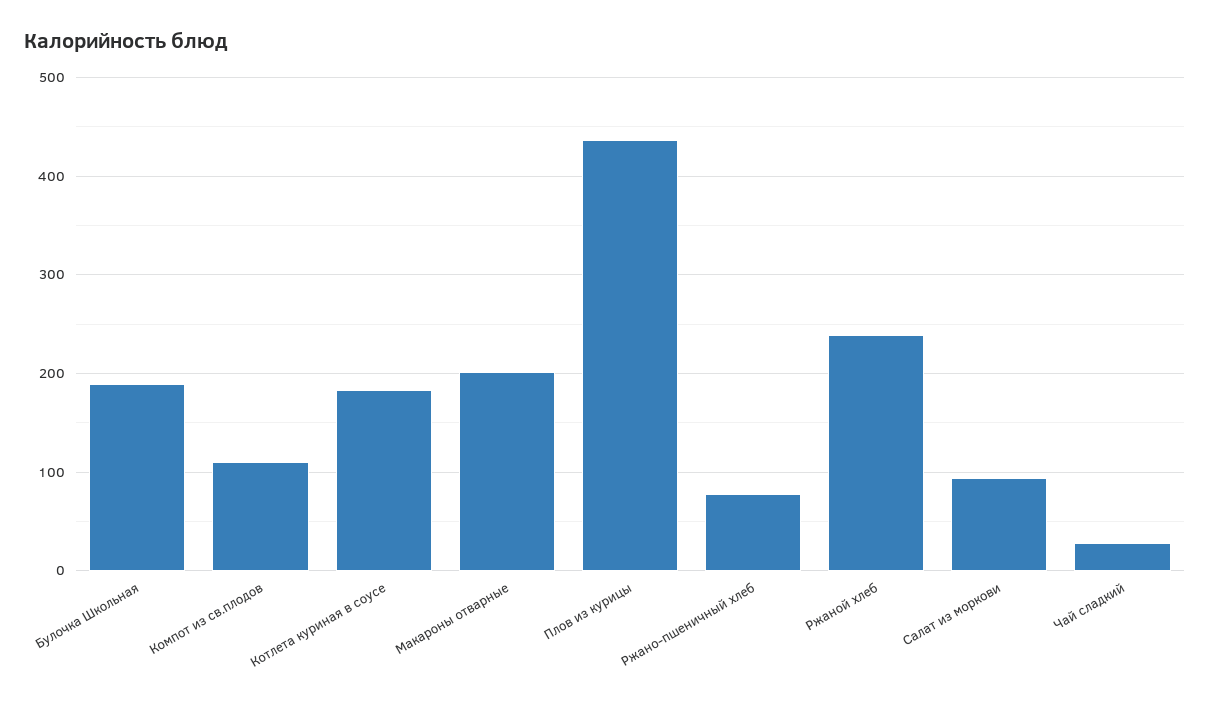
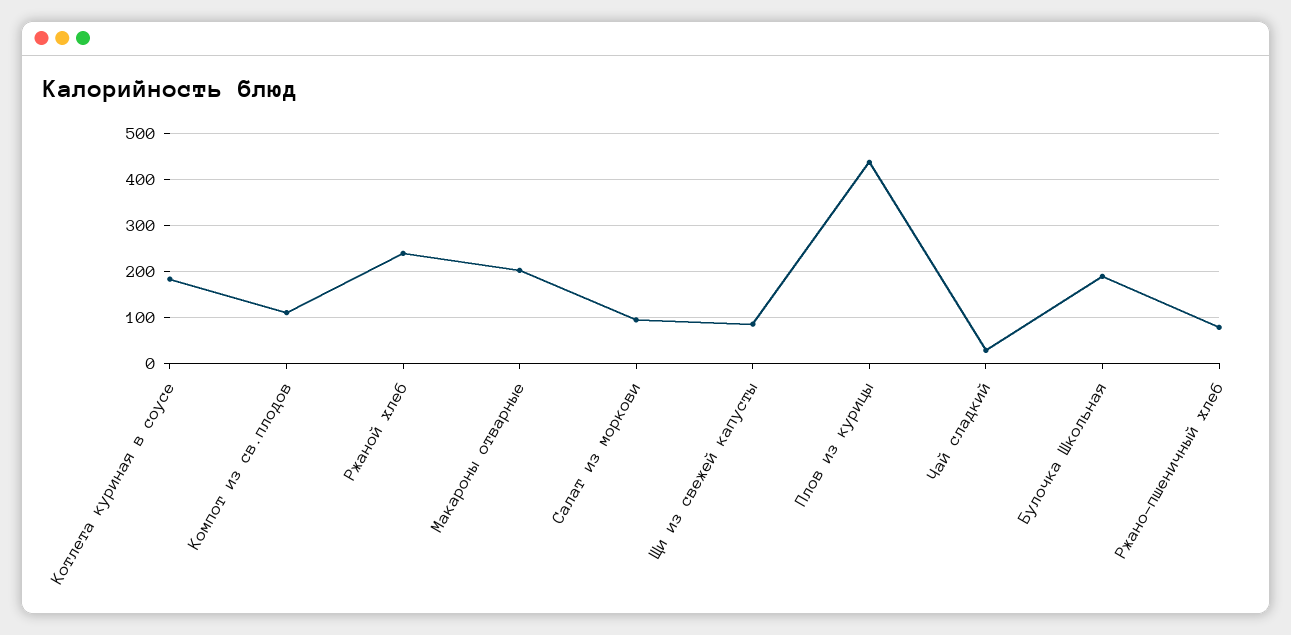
Щи из свежей капусты: none -> 80

